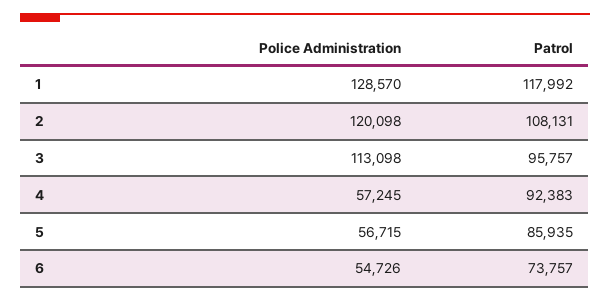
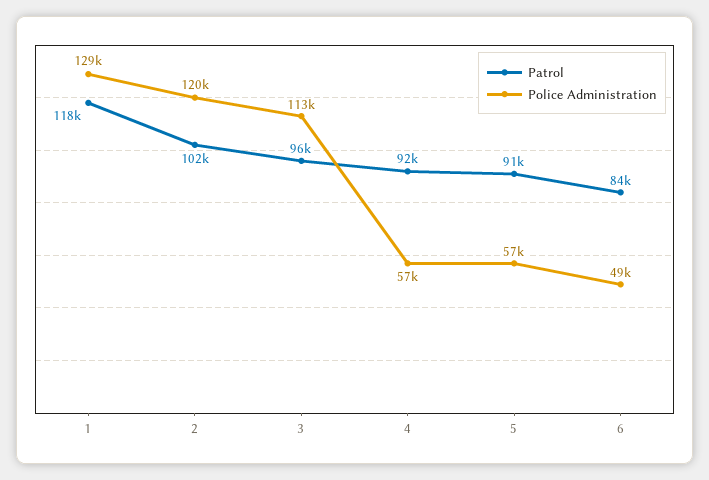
Patrol, 2: 108131 -> 102000
Patrol, 5: 85935 -> 91000
Police Administration, 6: 54726 -> 49000
Patrol, 6: 73757 -> 84000

